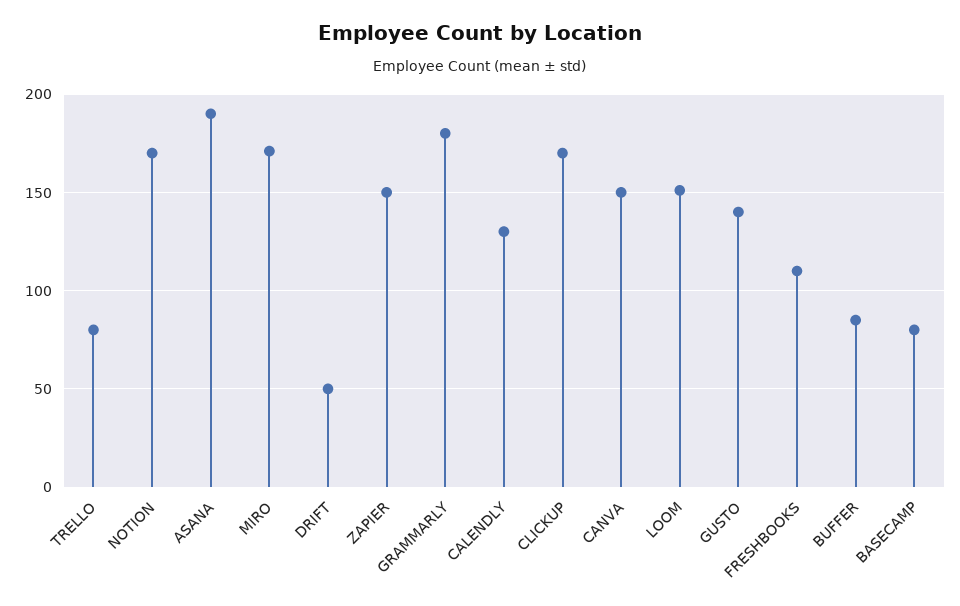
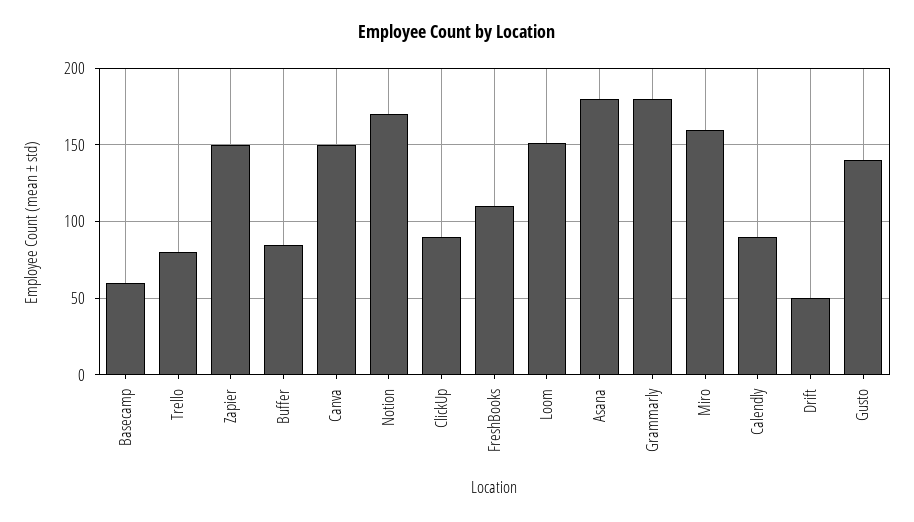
ASANA: 190 -> 180
MIRO: 170 -> 160
CALENDLY: 130 -> 90
CLICKUP: 170 -> 90
BASECAMP: 80 -> 60

